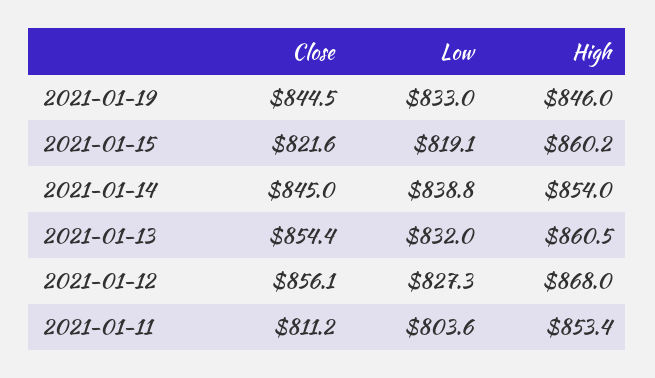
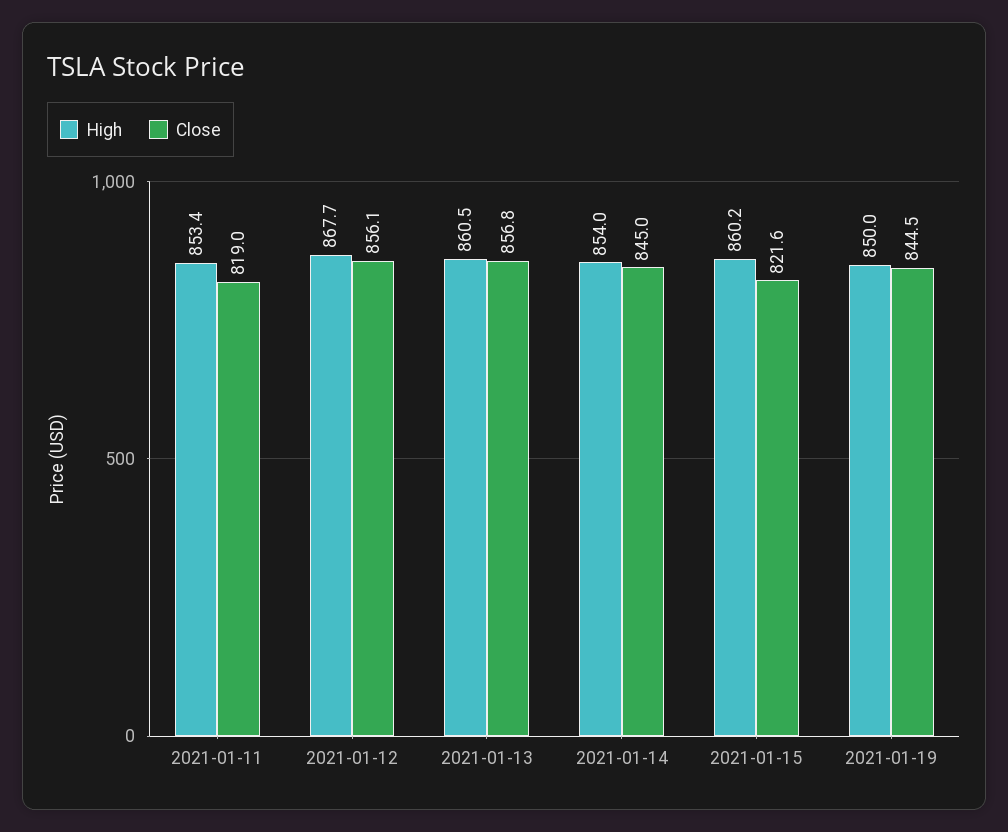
Low, 2021-01-19: 833 -> none
High, 2021-01-19: 846 -> 850
Low, 2021-01-15: 819.1 -> none
Low, 2021-01-14: 838.8 -> none
Close, 2021-01-13: 854.4 -> 856.8
Low, 2021-01-13: 832 -> none
Low, 2021-01-12: 827.3 -> none
High, 2021-01-12: 868 -> 867.7
Close, 2021-01-11: 811.2 -> 819
Low, 2021-01-11: 803.6 -> none

